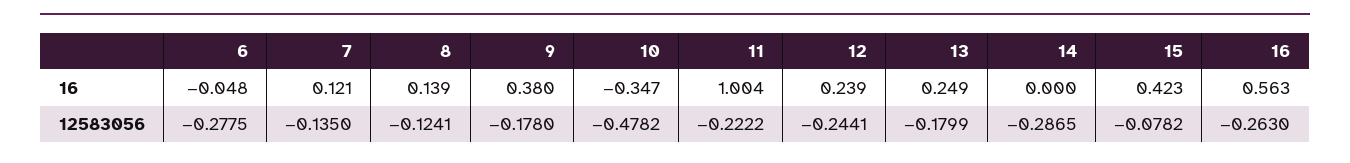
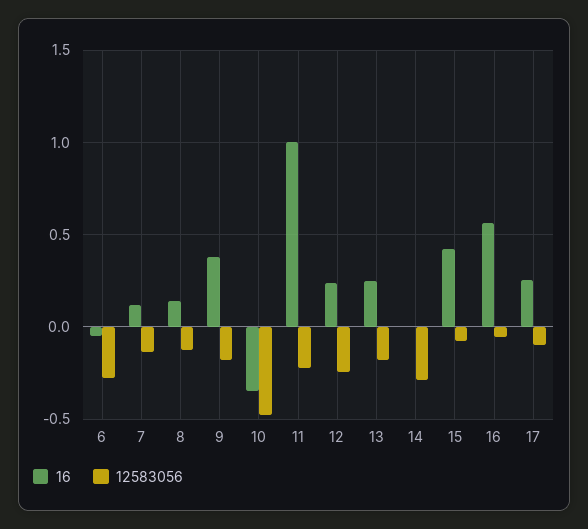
12583056, 16: -0.263 -> -0.05
16, 17: none -> 0.25
12583056, 17: none -> -0.1

